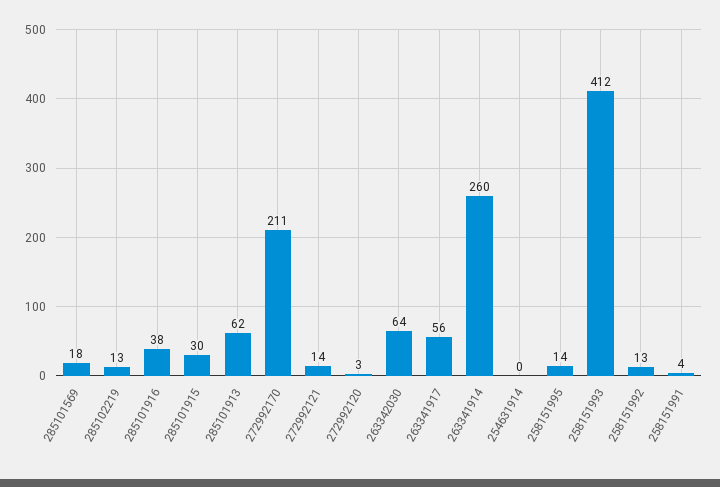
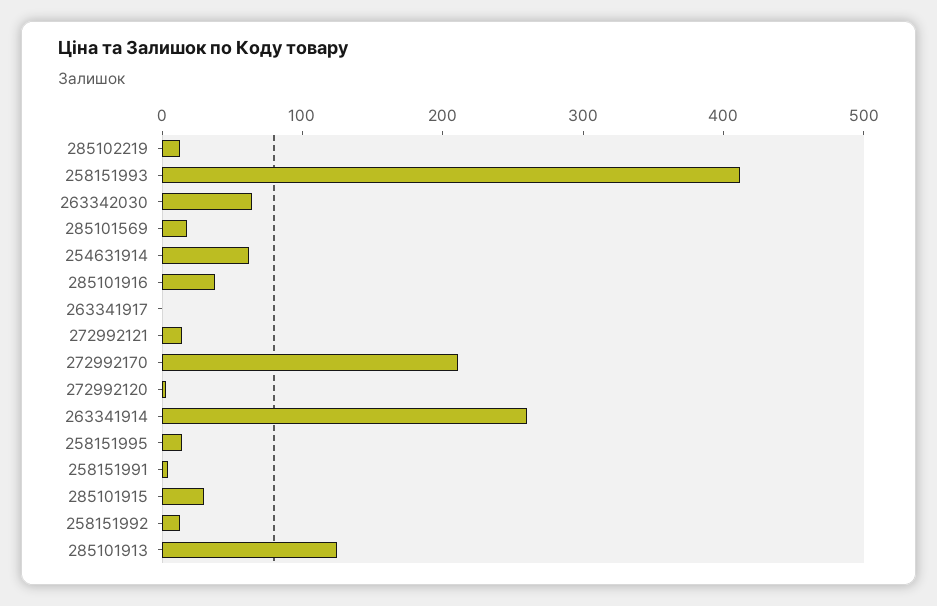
285101913: 62 -> 120
263341917: 56 -> 0
254631914: 0 -> 60

